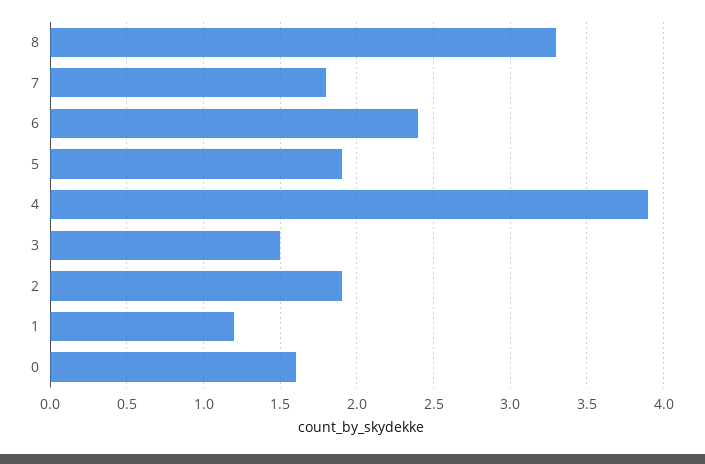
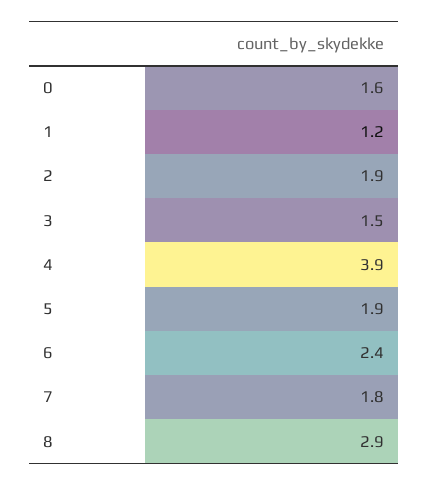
8: 3.3 -> 2.9

